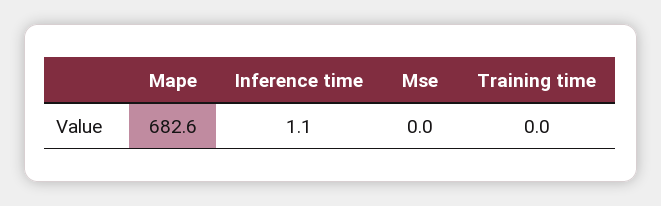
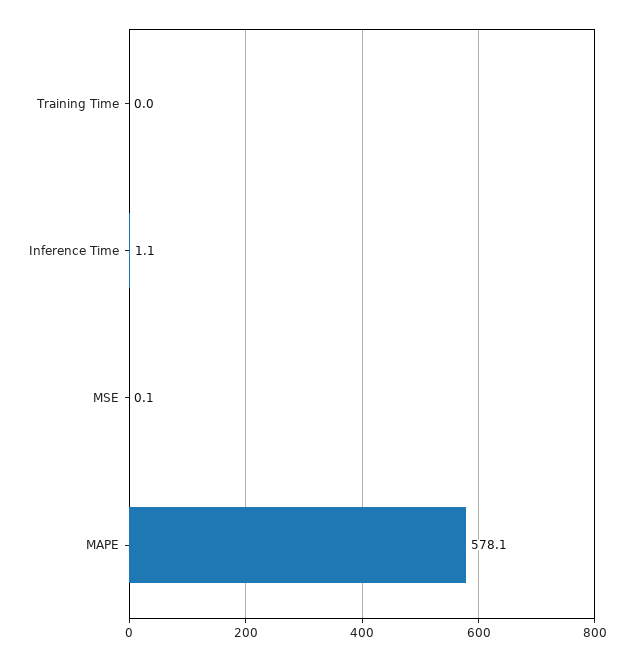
Mape: 682.6 -> 578.1
Mse: 0 -> 0.1

